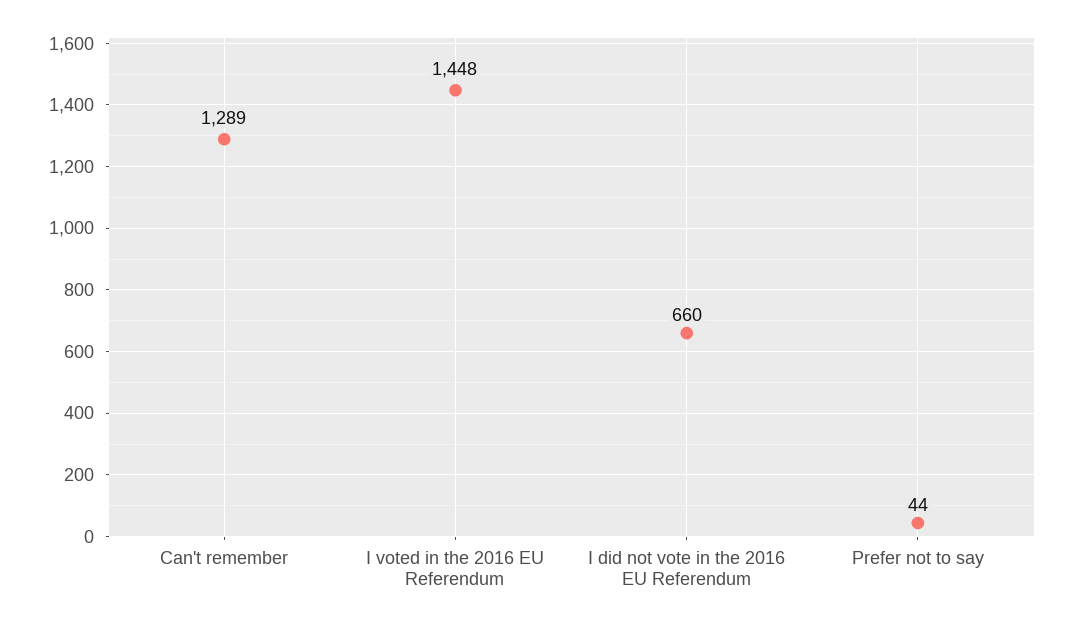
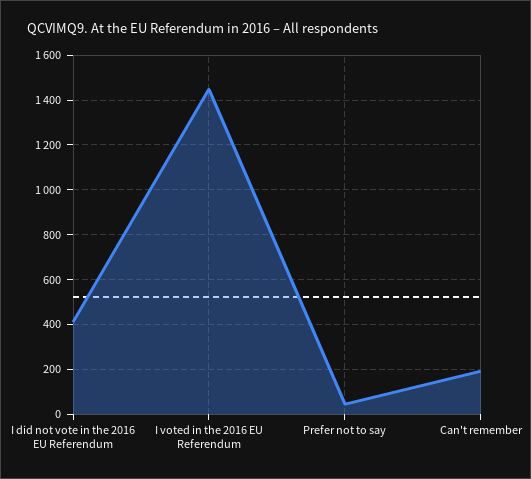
Can't remember: 1289 -> 200
I did not vote in the 2016 EU Referendum: 660 -> 400

